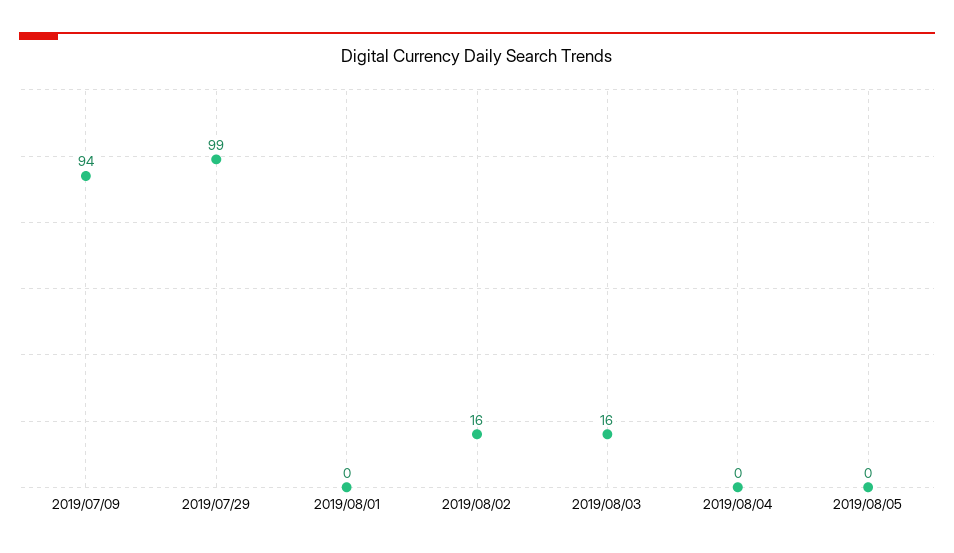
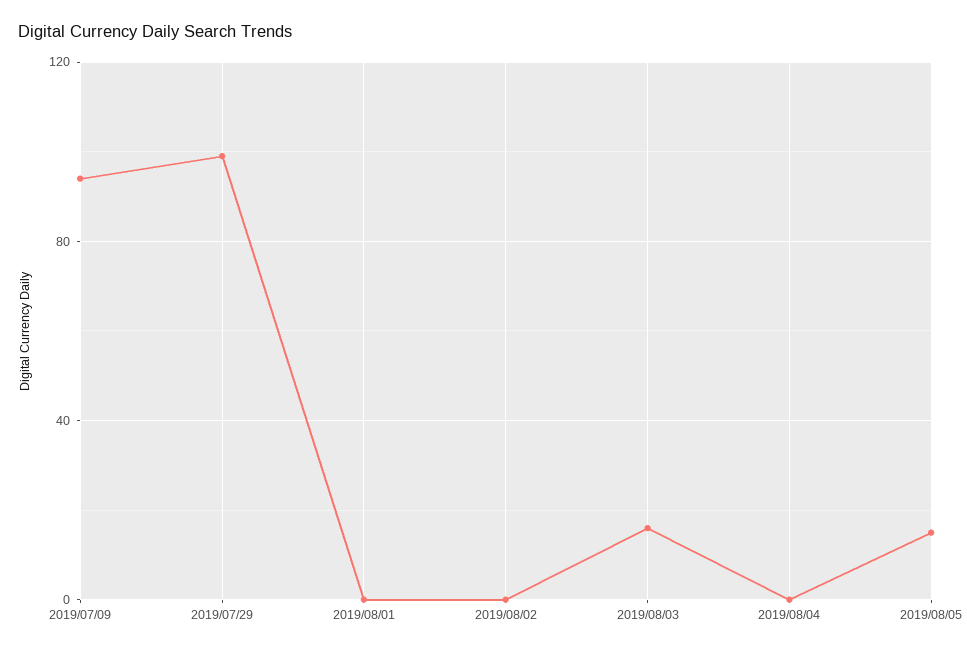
2019/08/02: 16 -> 0
2019/08/05: 0 -> 15

